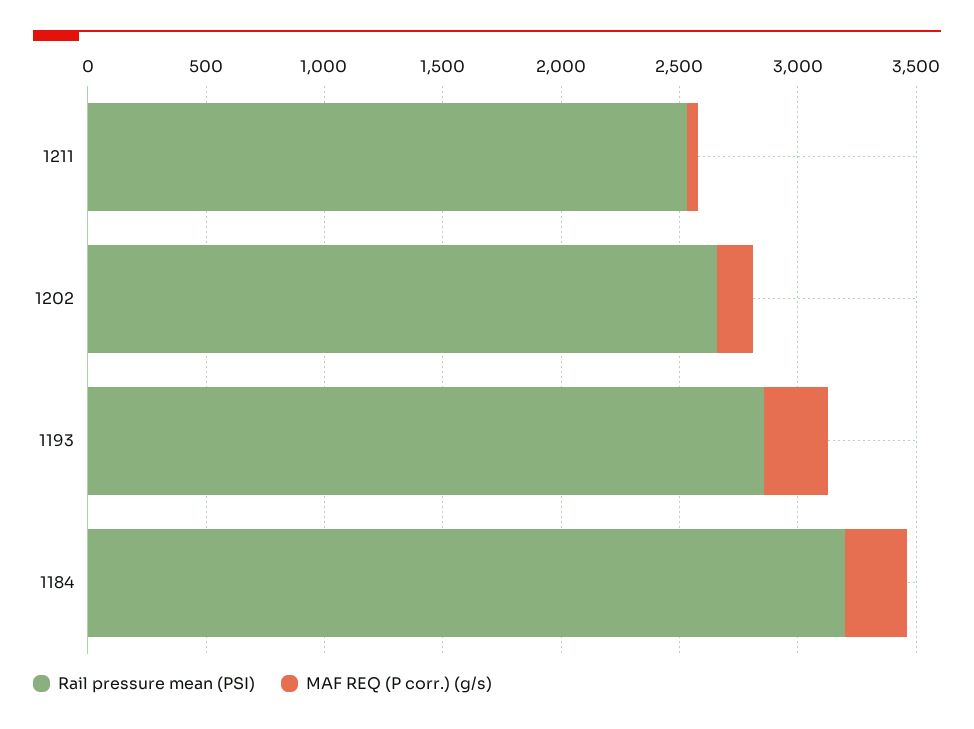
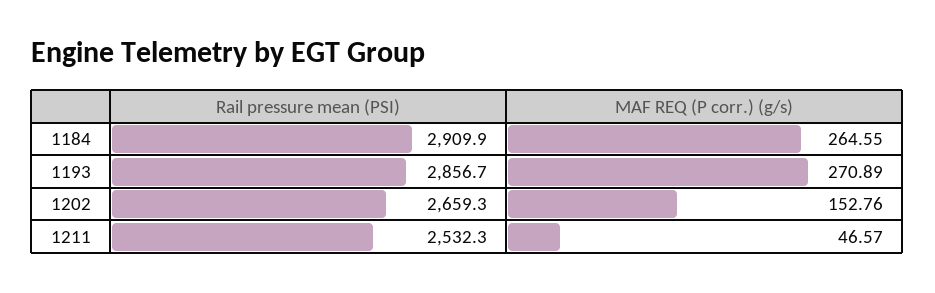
Rail pressure mean (PSI), 1184: 3200 -> 2909.9

